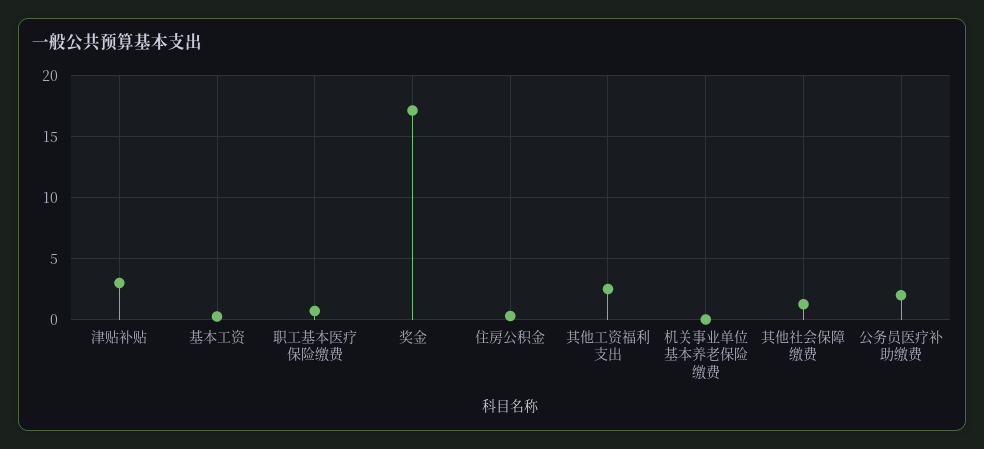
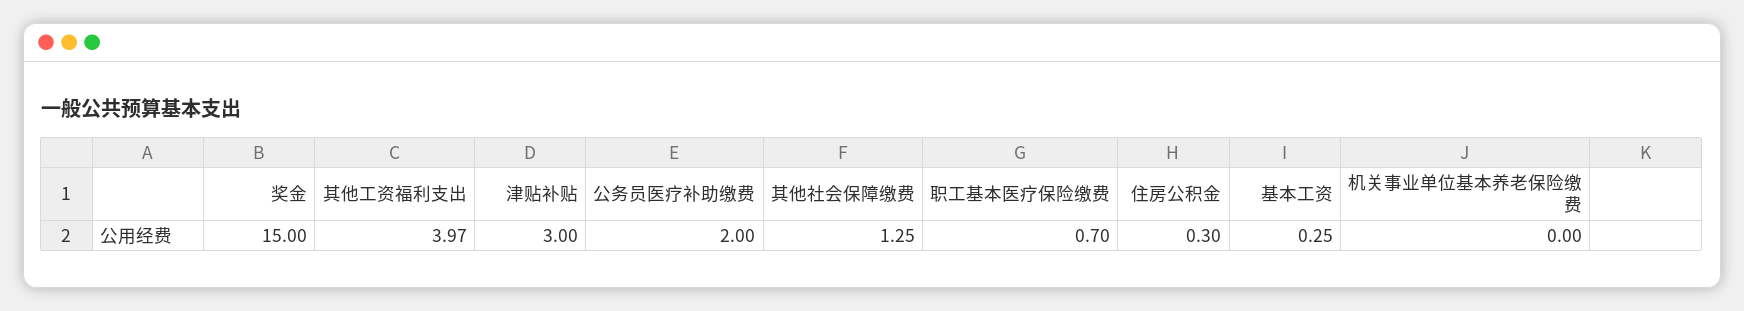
奖金: 17 -> 15
其他工资福利支出: 2.5 -> 3.97

